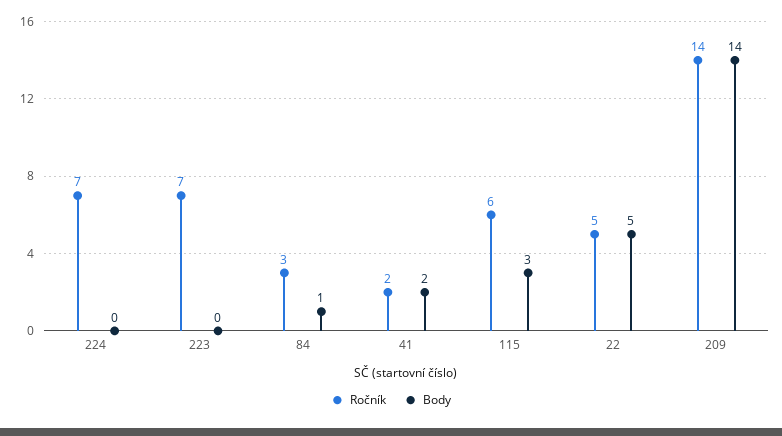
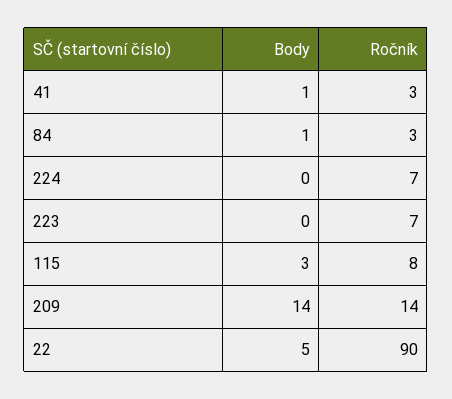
Ročník, 41: 2 -> 3
Body, 41: 2 -> 1
Ročník, 115: 6 -> 8
Ročník, 22: 5 -> 90

